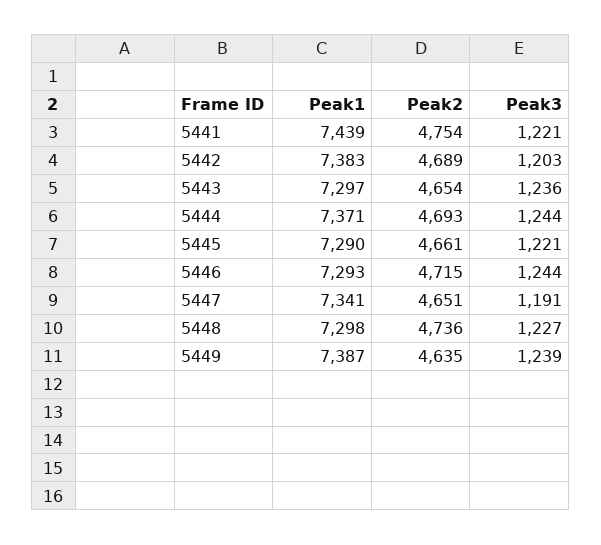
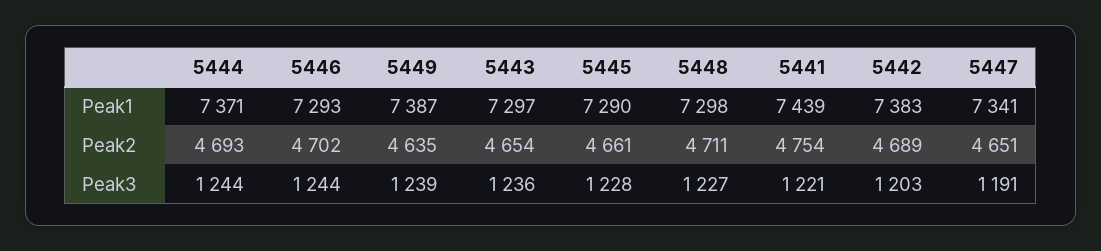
Peak3, 5445: 1221 -> 1228
Peak2, 5446: 4715 -> 4702
Peak2, 5448: 4736 -> 4711

